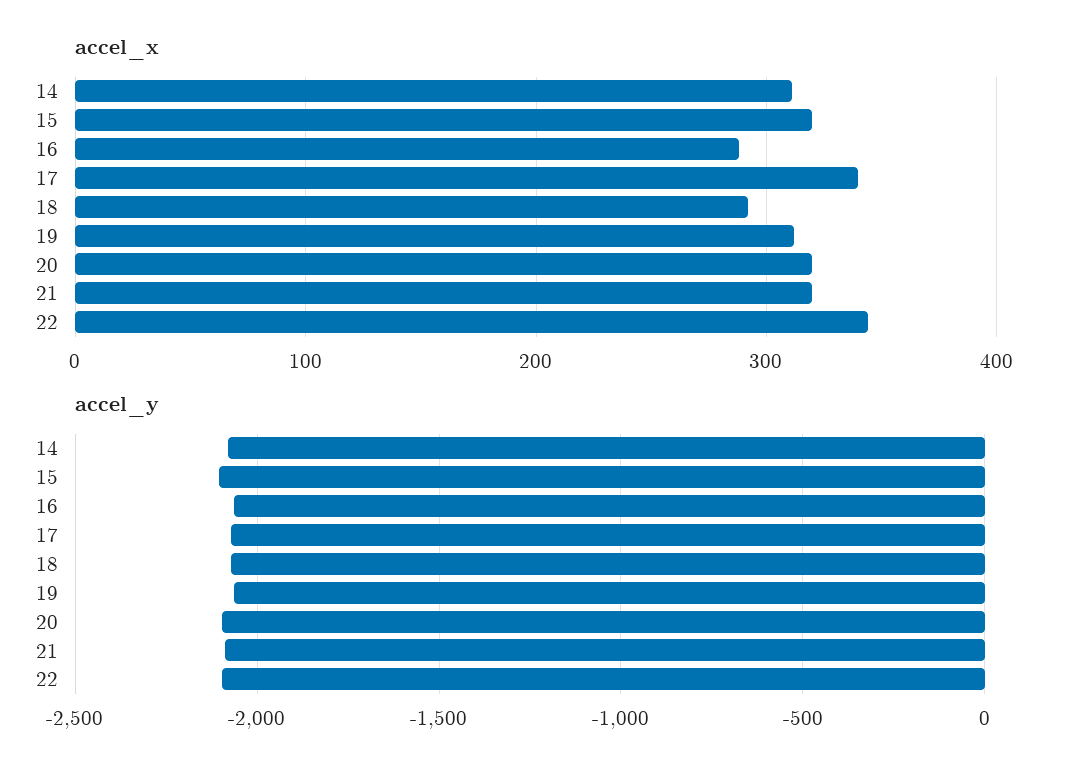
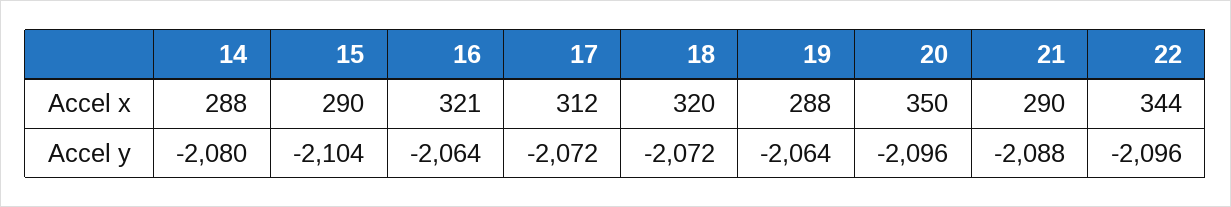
accel_x, 14: 310 -> 288
accel_x, 15: 320 -> 290
accel_x, 16: 290 -> 321
accel_x, 17: 340 -> 312
accel_x, 18: 290 -> 320
accel_x, 19: 310 -> 288
accel_x, 20: 320 -> 350
accel_x, 21: 320 -> 290

